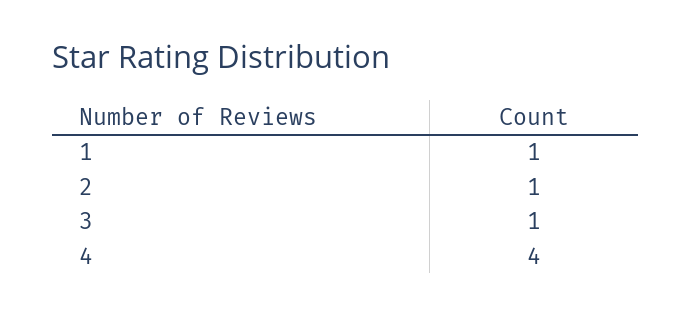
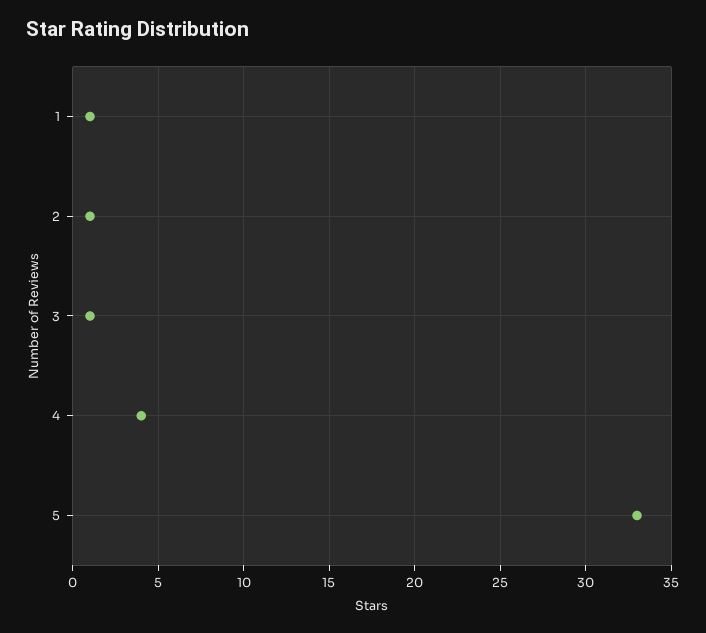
5: none -> 33

